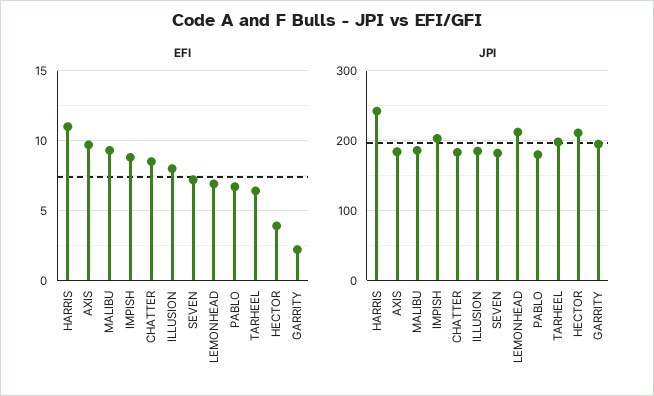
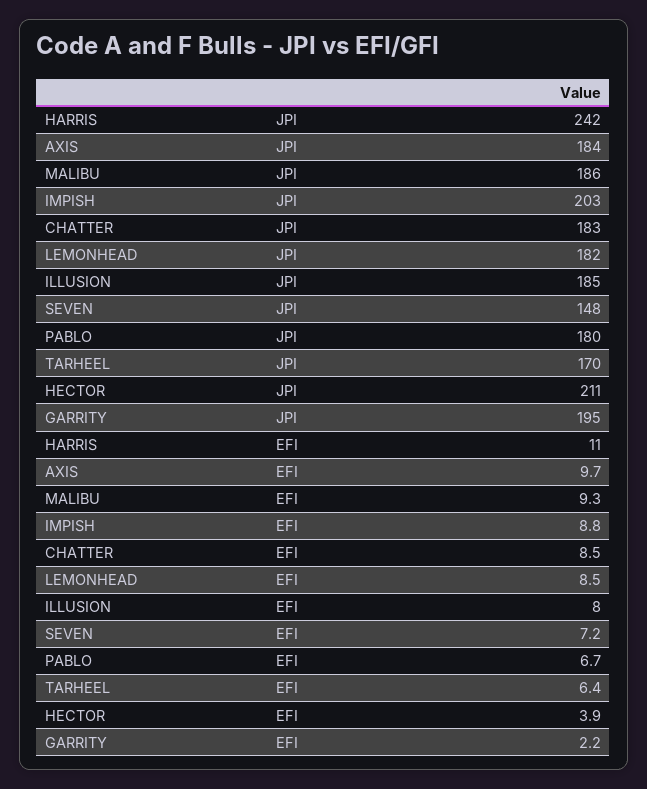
EFI, LEMONHEAD: 7 -> 8.5
JPI, SEVEN: 180 -> 148
JPI, LEMONHEAD: 210 -> 182
JPI, TARHEEL: 200 -> 170

